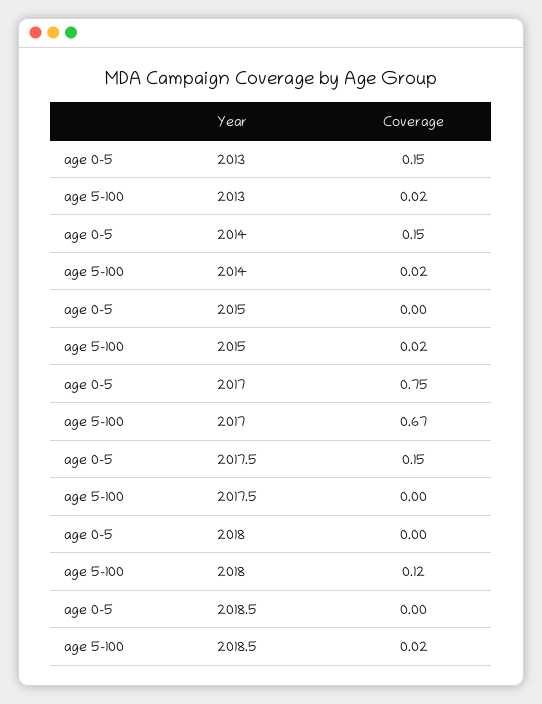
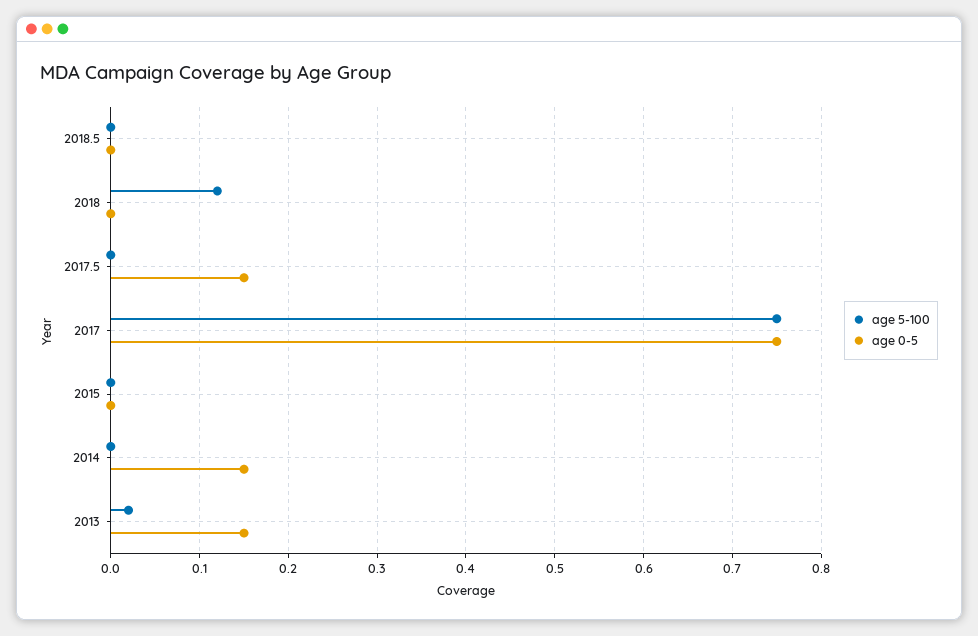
age 5-100, 2014: 0.02 -> 0
age 5-100, 2015: 0.02 -> 0
age 5-100, 2017: 0.67 -> 0.75
age 5-100, 2018.5: 0.02 -> 0

